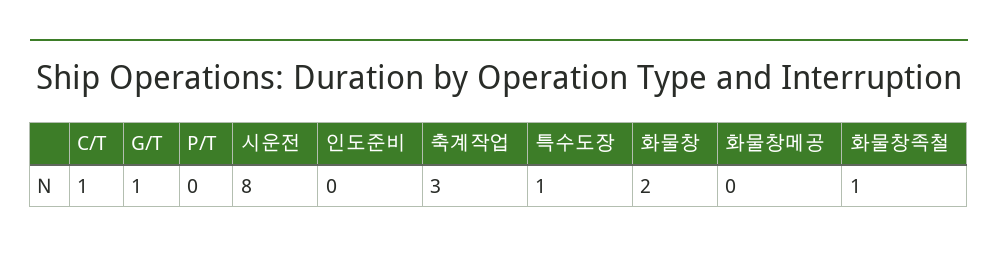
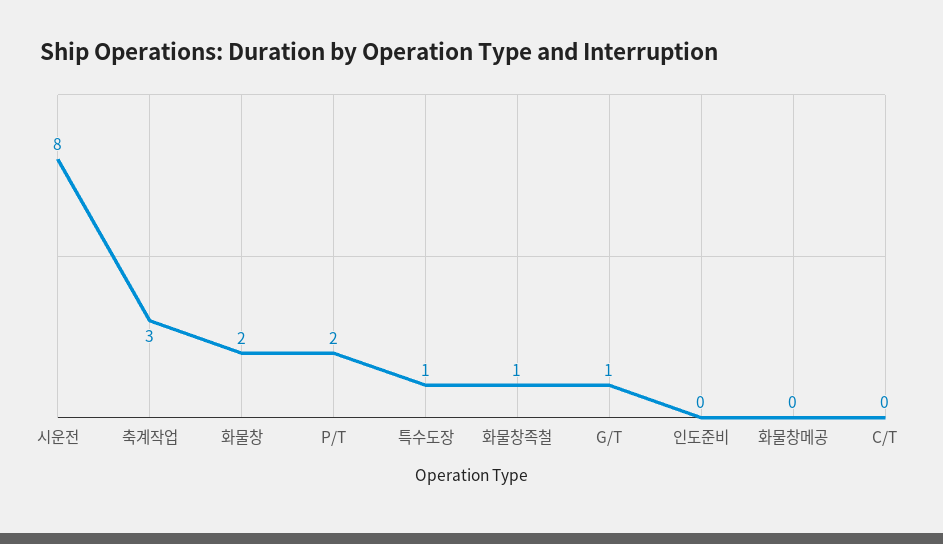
C/T: 1 -> 0
P/T: 0 -> 2

